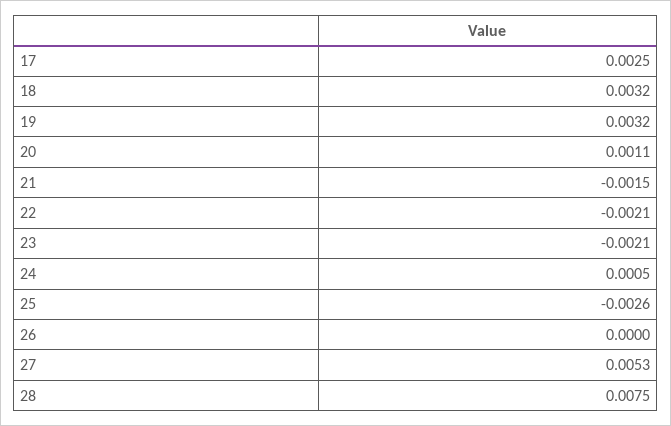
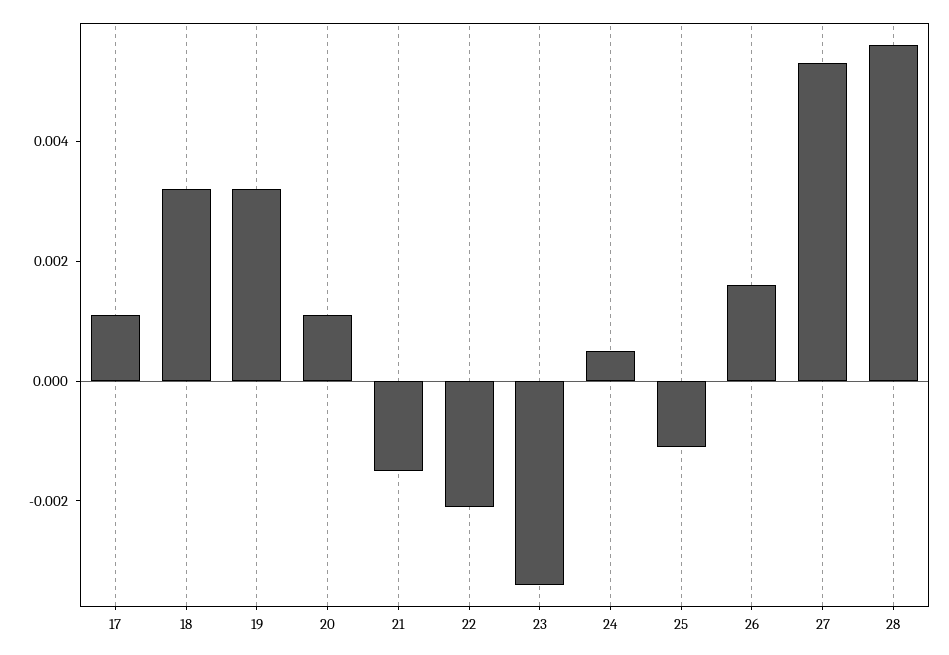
17: 0.0025 -> 0.001
23: -0.0021 -> -0.0035
25: -0.0026 -> -0.001
26: 0 -> 0.0015
28: 0.0075 -> 0.0055

